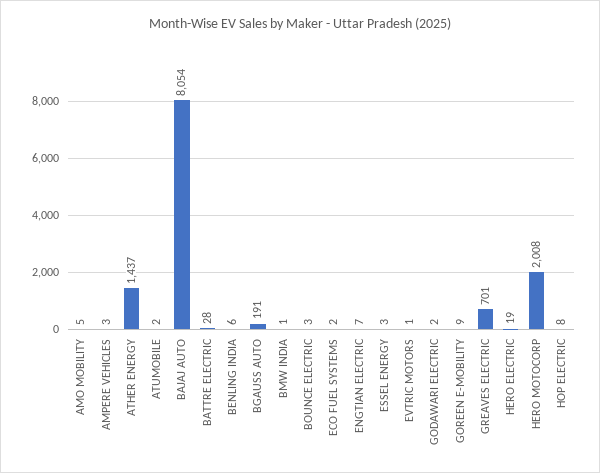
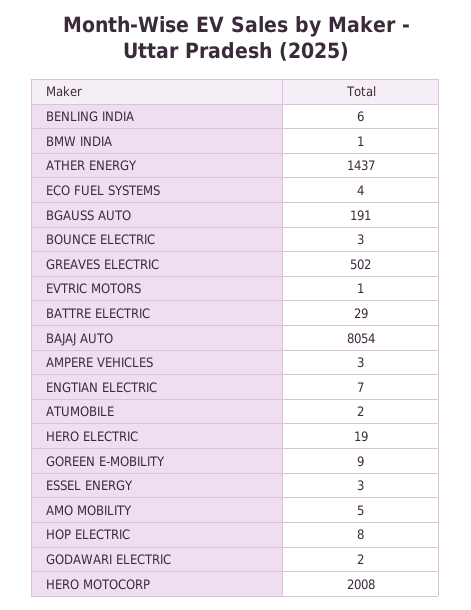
BATTRE ELECTRIC: 28 -> 29
ECO FUEL SYSTEMS: 2 -> 4
GREAVES ELECTRIC: 701 -> 502

